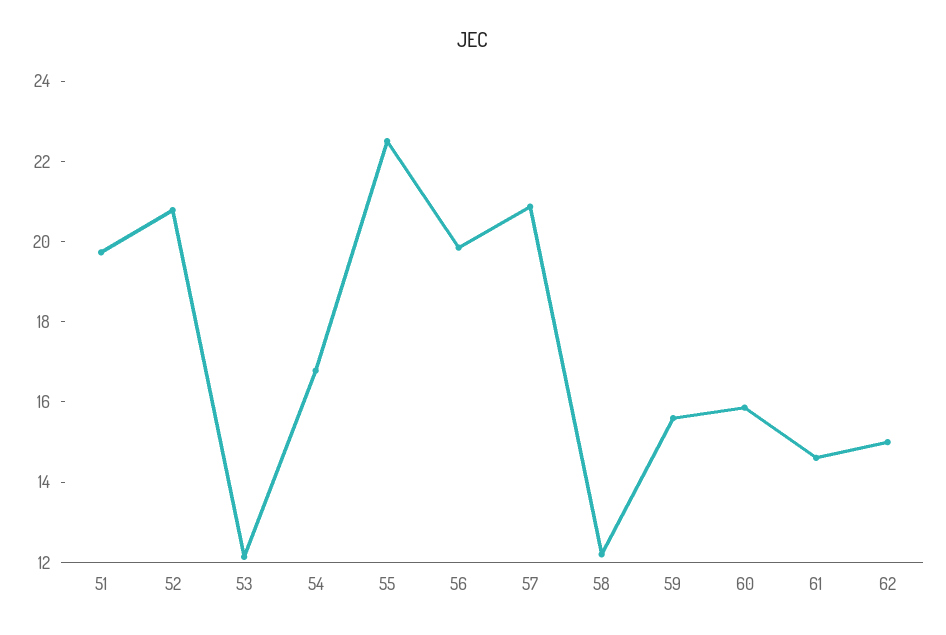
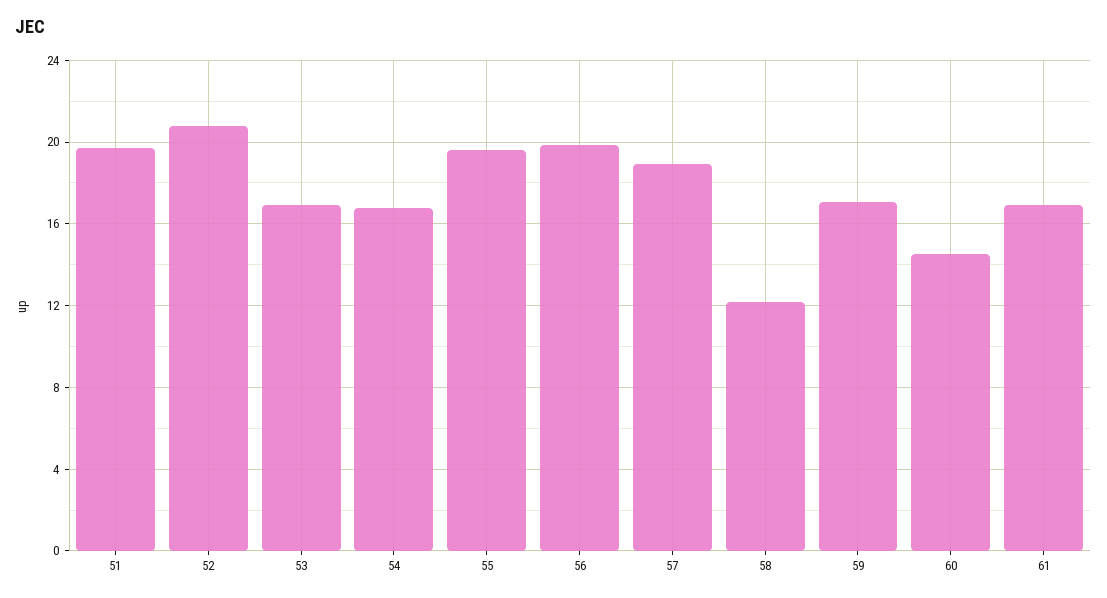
53: 12 -> 17
55: 22.5 -> 19.5
57: 21 -> 19
59: 15.5 -> 17
60: 16 -> 14.5
61: 14.5 -> 17
62: 15 -> none

